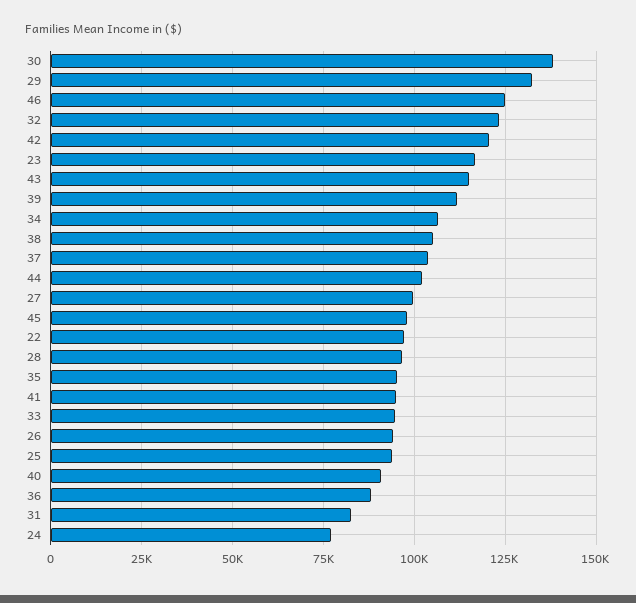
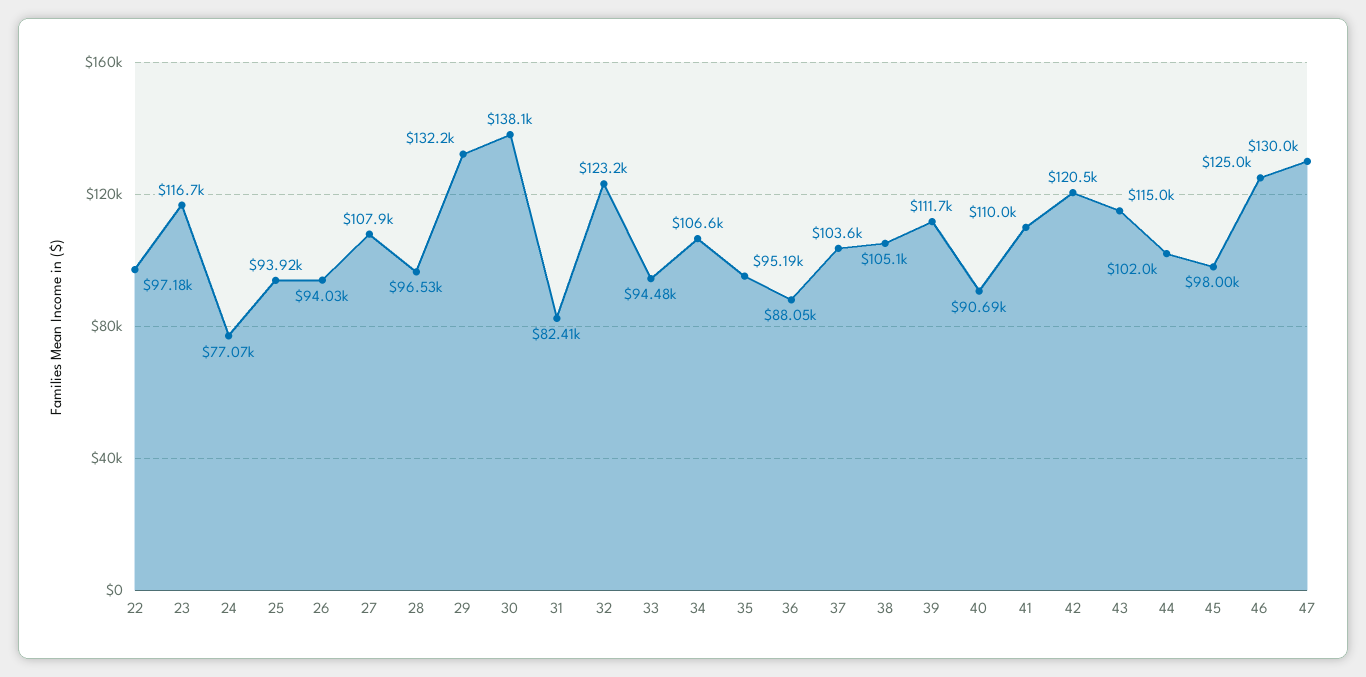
27: 100000 -> 107900
41: 95000 -> 110000
47: none -> 130000

